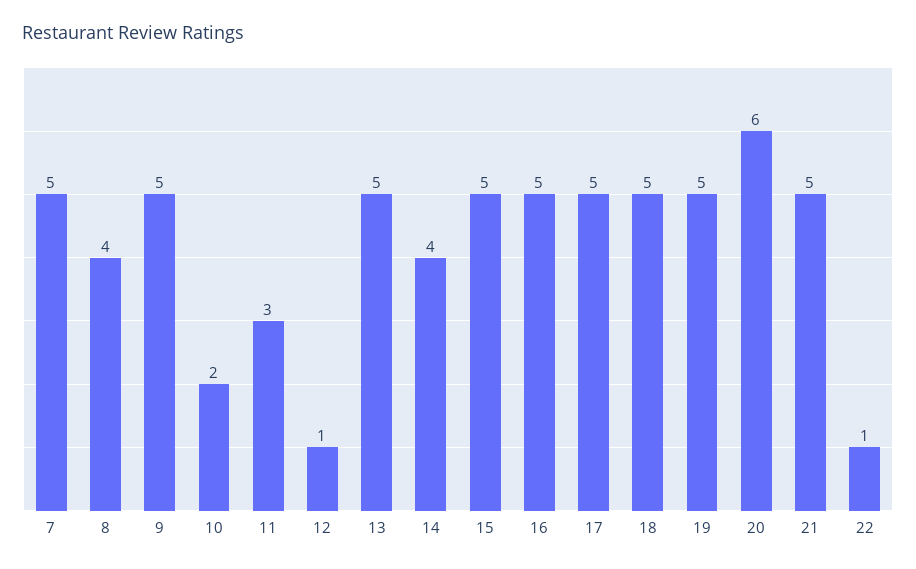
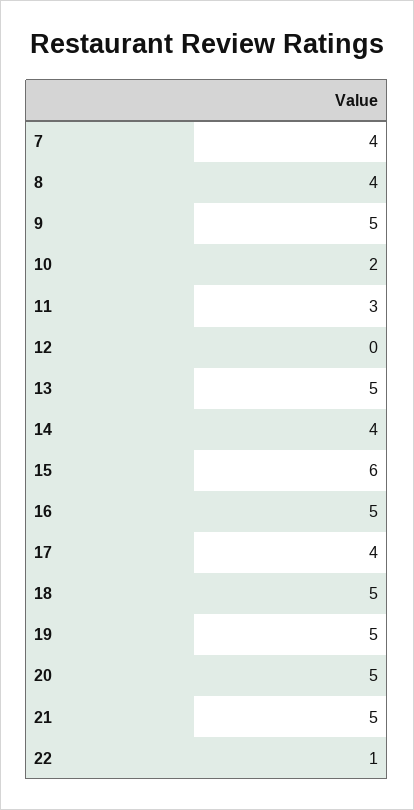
7: 5 -> 4
12: 1 -> 0
15: 5 -> 6
17: 5 -> 4
20: 6 -> 5

